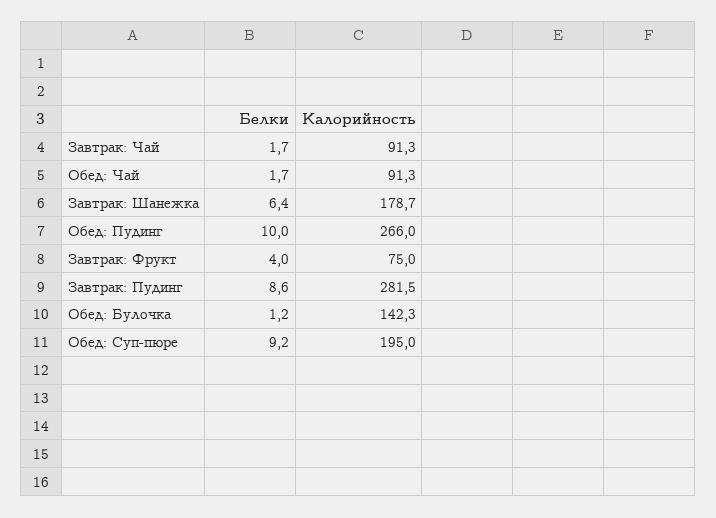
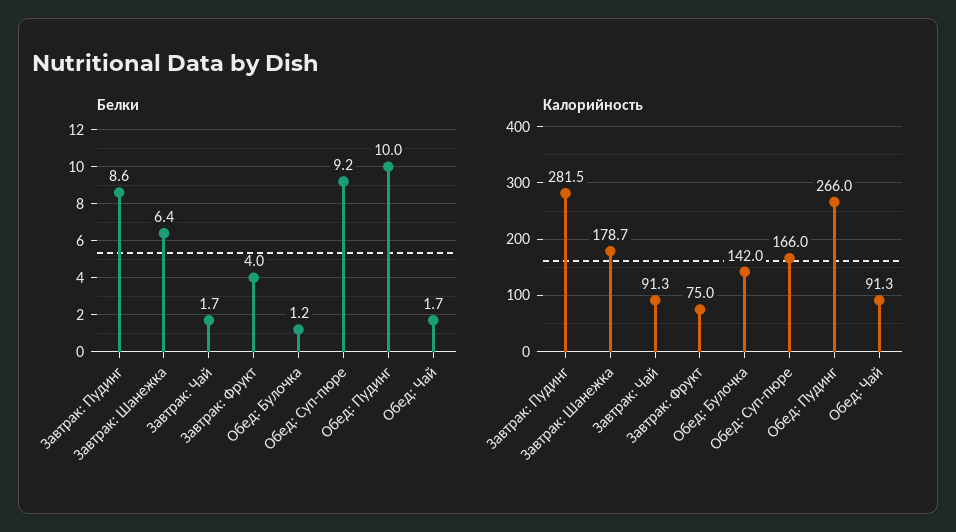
Калорийность, Обед: Булочка: 142.3 -> 142
Калорийность, Обед: Суп-пюре: 195 -> 166

